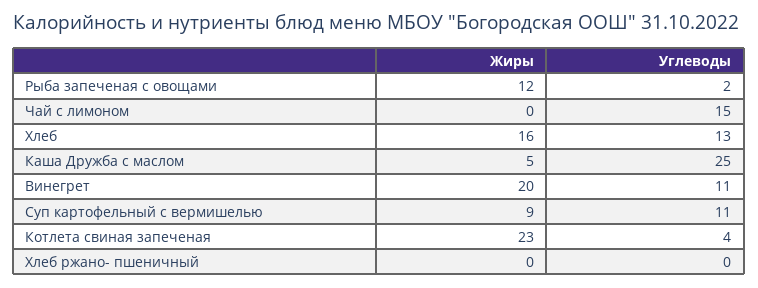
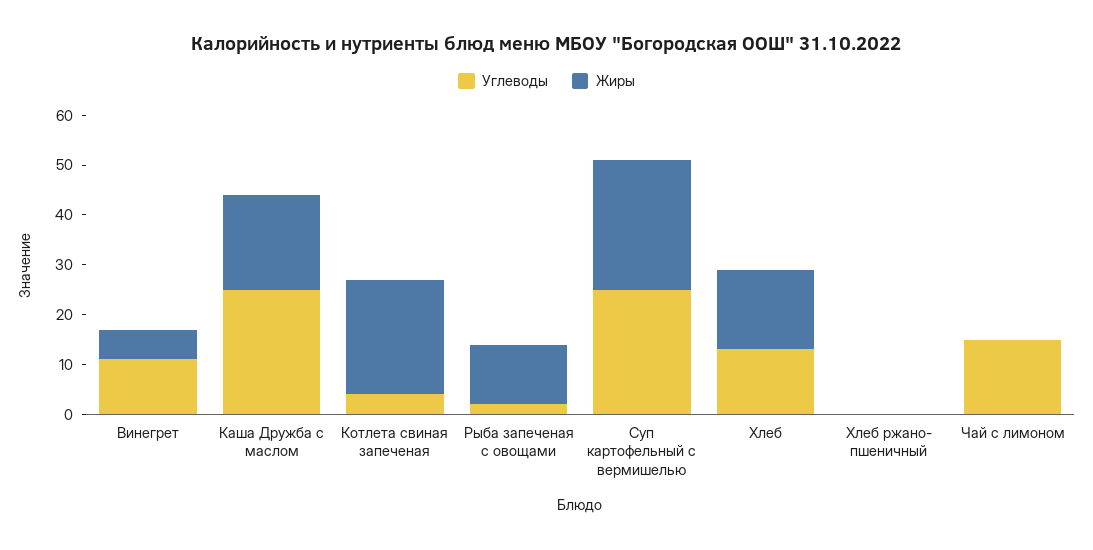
Жиры, Каша Дружба с маслом: 5 -> 20
Жиры, Винегрет: 20 -> 5
Жиры, Суп картофельный с вермишелью: 9 -> 25
Углеводы, Суп картофельный с вермишелью: 11 -> 25

